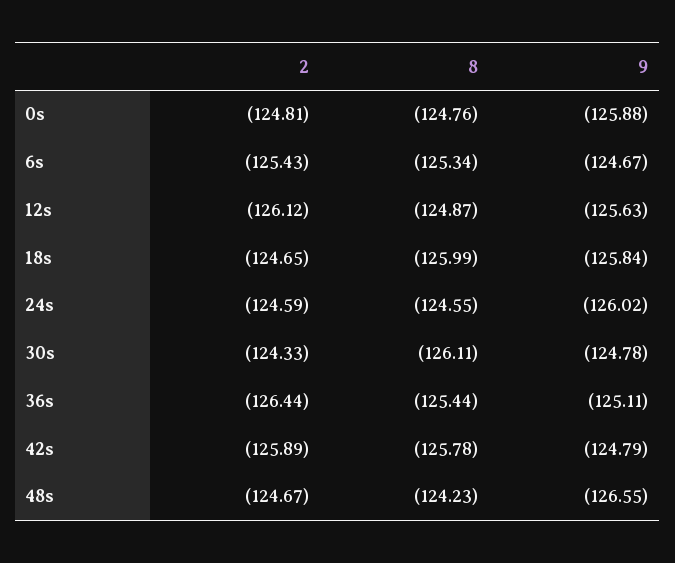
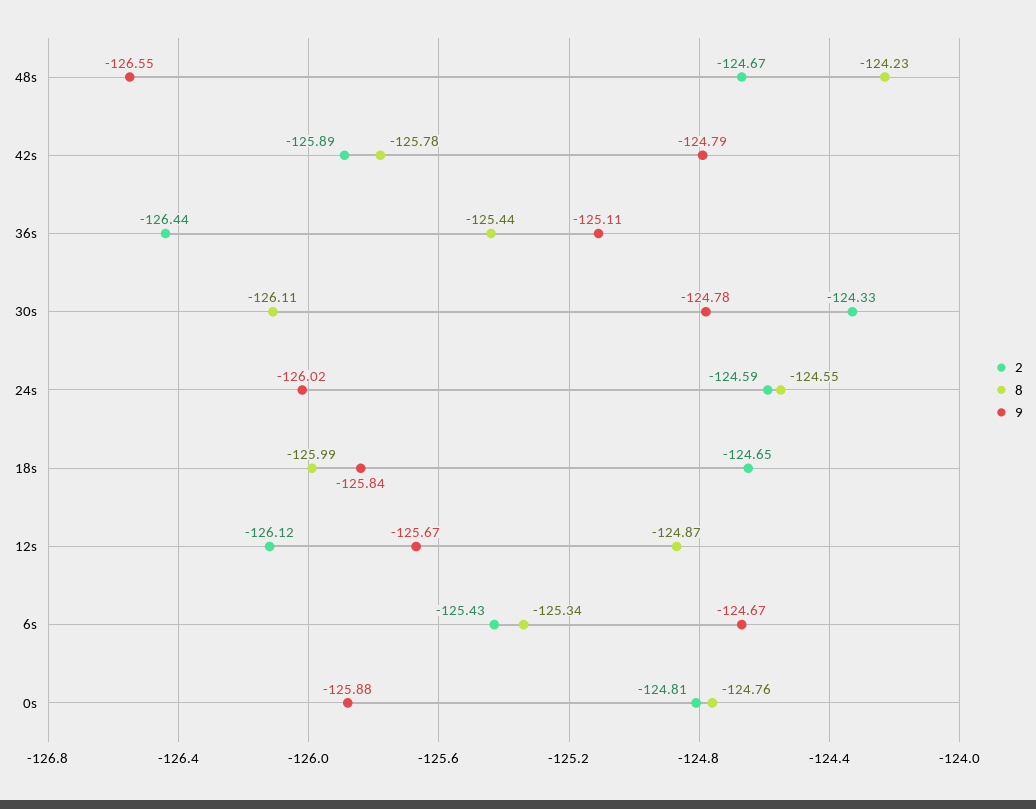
9, 12s: -125.63 -> -125.67

